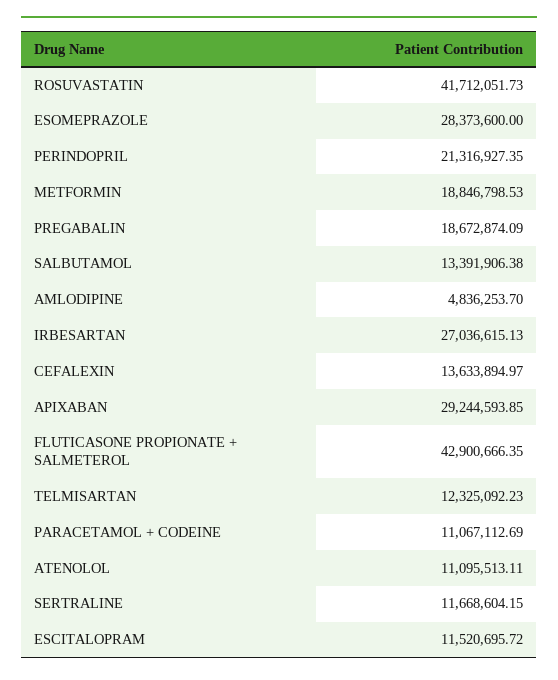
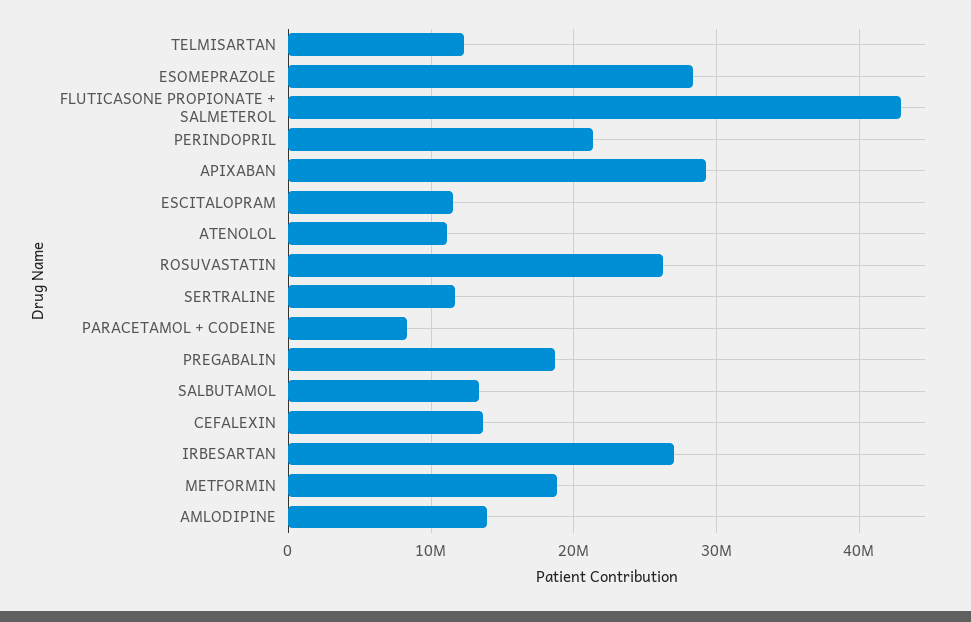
ROSUVASTATIN: 41712051.73 -> 26000000
AMLODIPINE: 4836253.7 -> 14000000
PARACETAMOL + CODEINE: 11067112.69 -> 8000000

